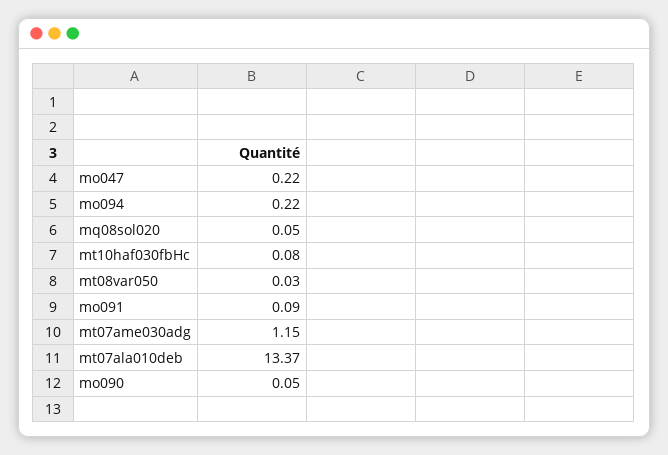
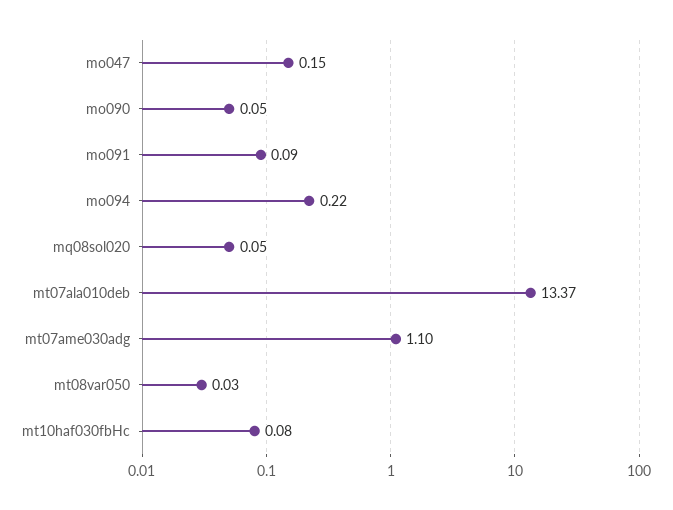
mo047: 0.22 -> 0.15
mt07ame030adg: 1.15 -> 1.1

